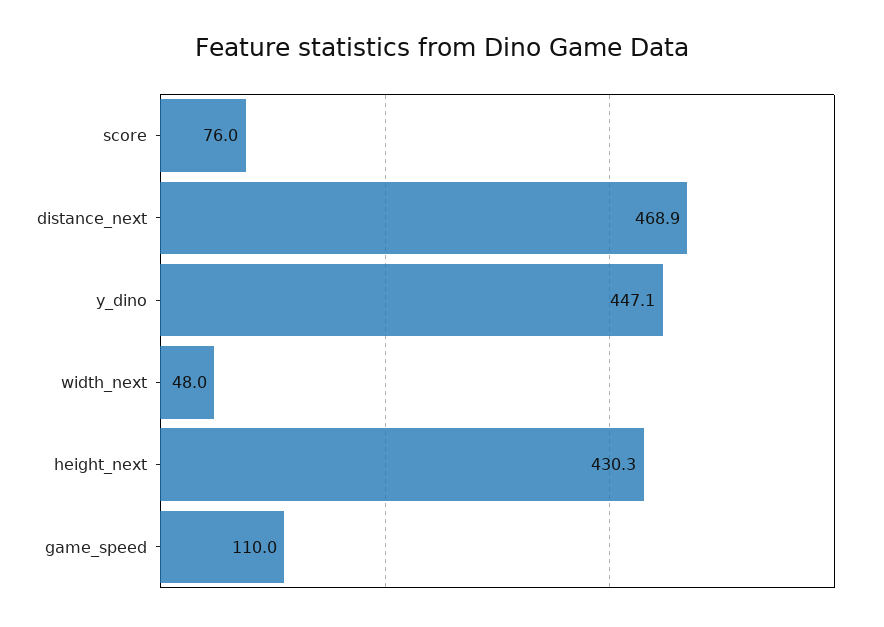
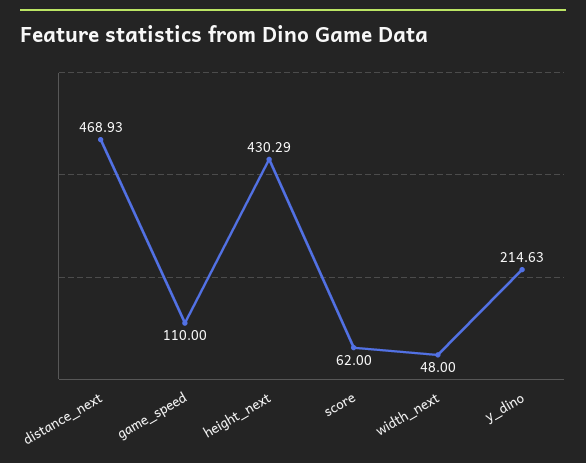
score: 76 -> 62
y_dino: 447.1 -> 214.63

